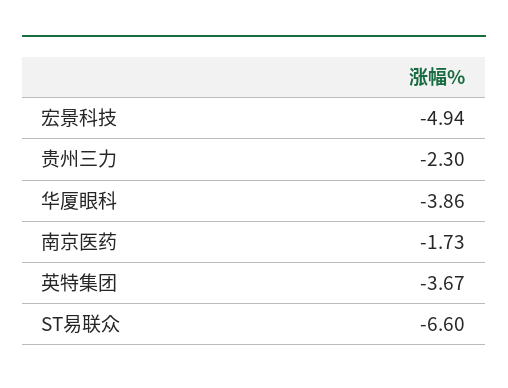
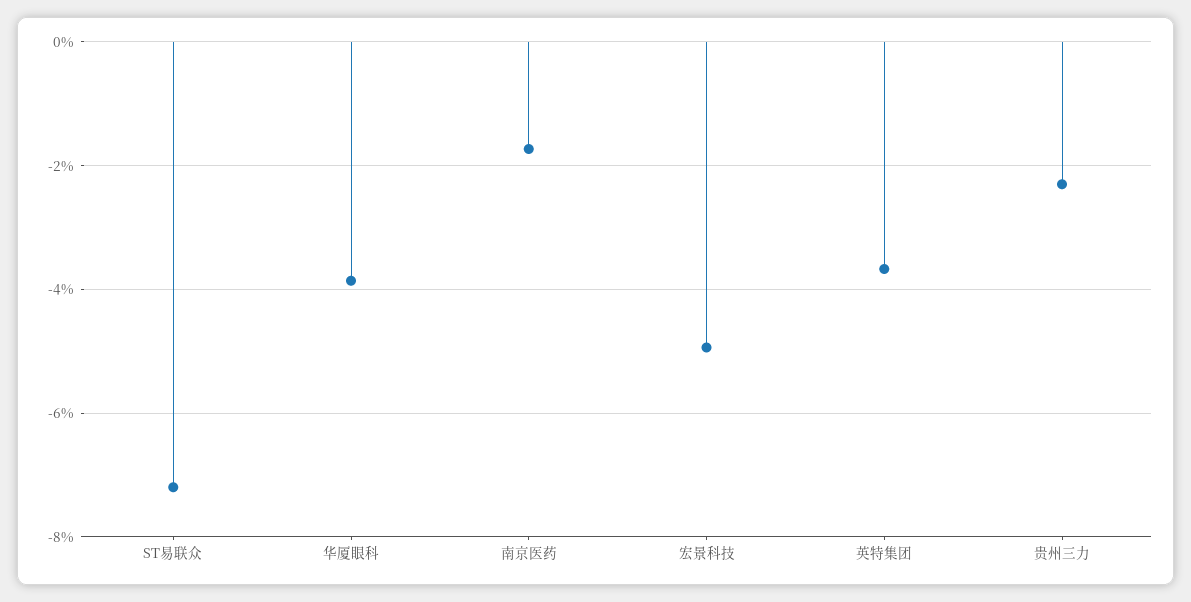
ST易联众: -6.6 -> -7.2

